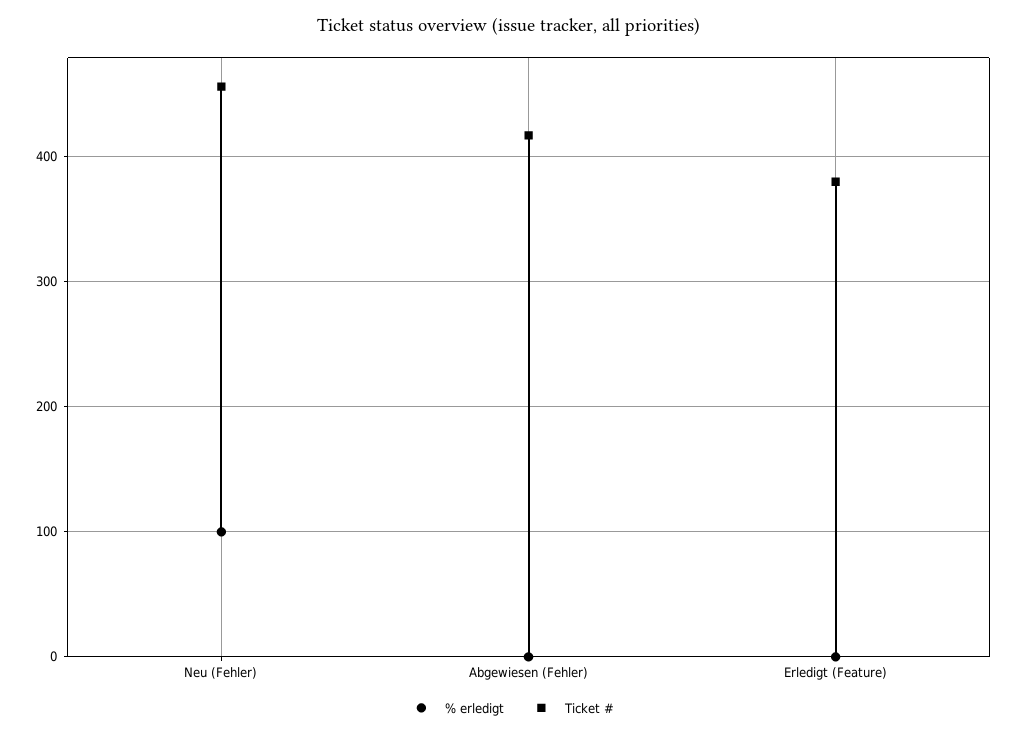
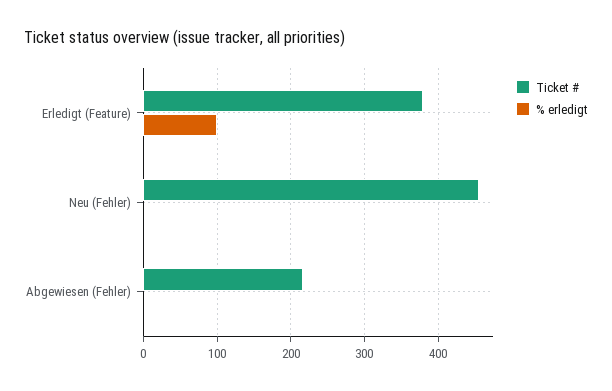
% erledigt, Neu (Fehler): 100 -> 0
Ticket #, Abgewiesen (Fehler): 420 -> 220
% erledigt, Erledigt (Feature): 0 -> 100

